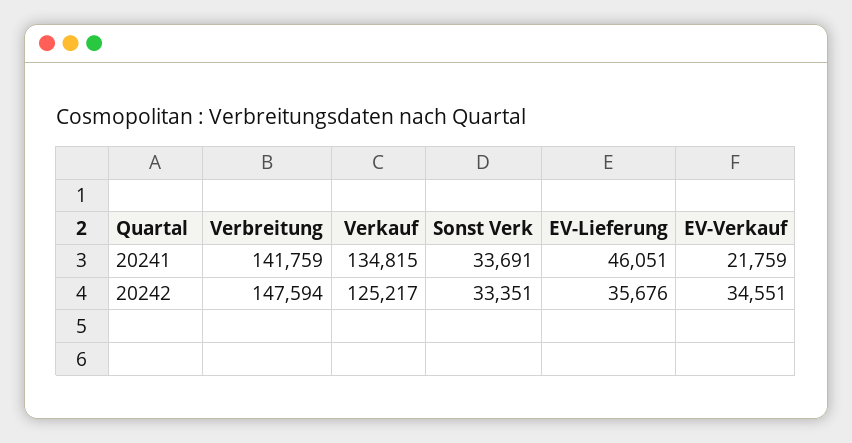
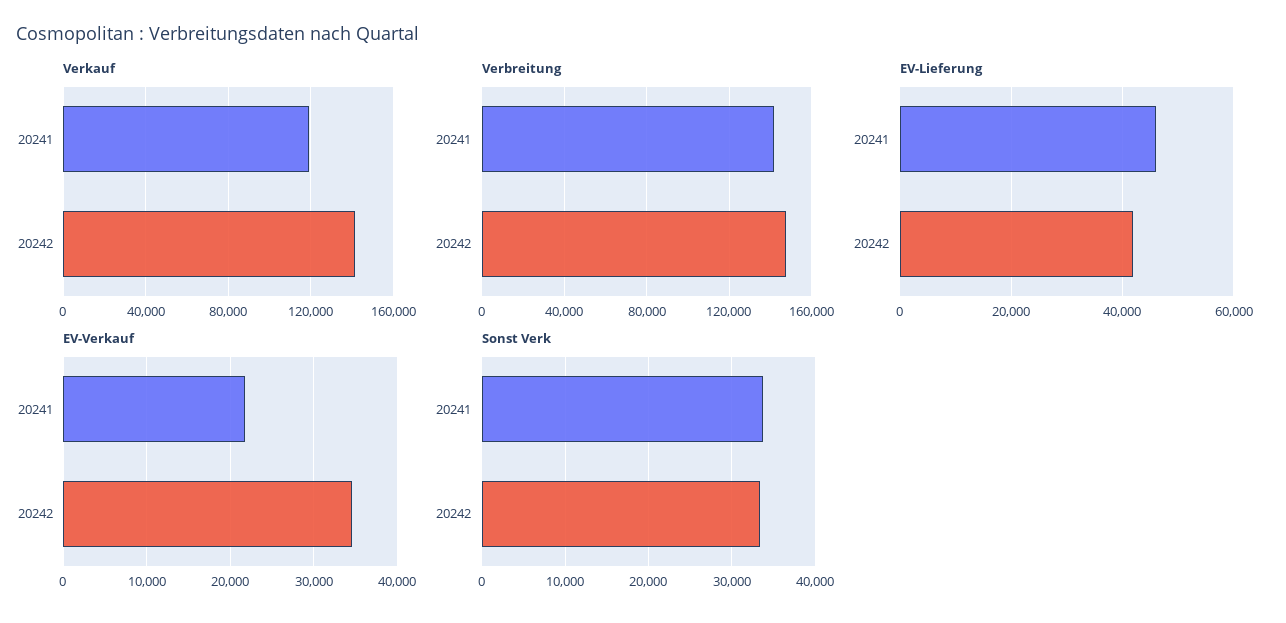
Verkauf, 20241: 134815 -> 120000
Verkauf, 20242: 125217 -> 140000
EV-Lieferung, 20242: 35676 -> 42000

